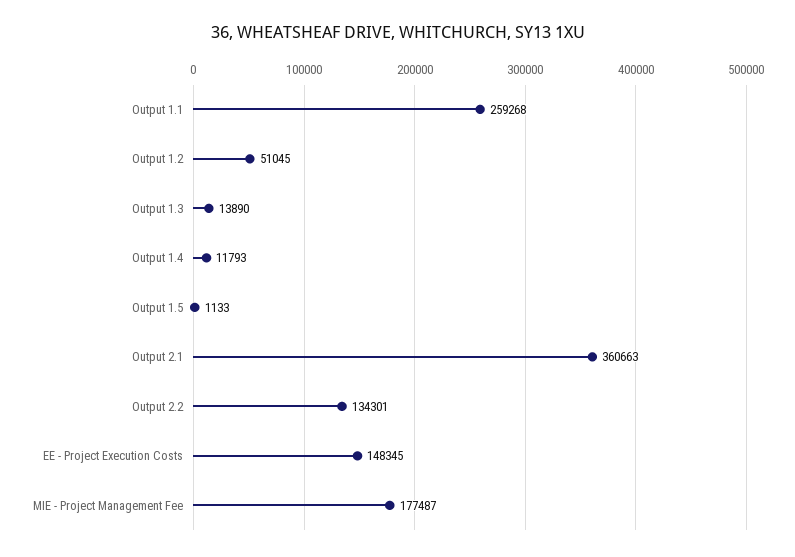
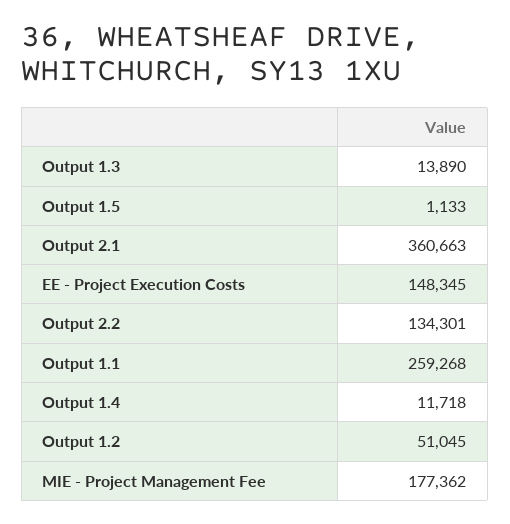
Output 1.4: 11793 -> 11718
MIE - Project Management Fee: 177487 -> 177362

